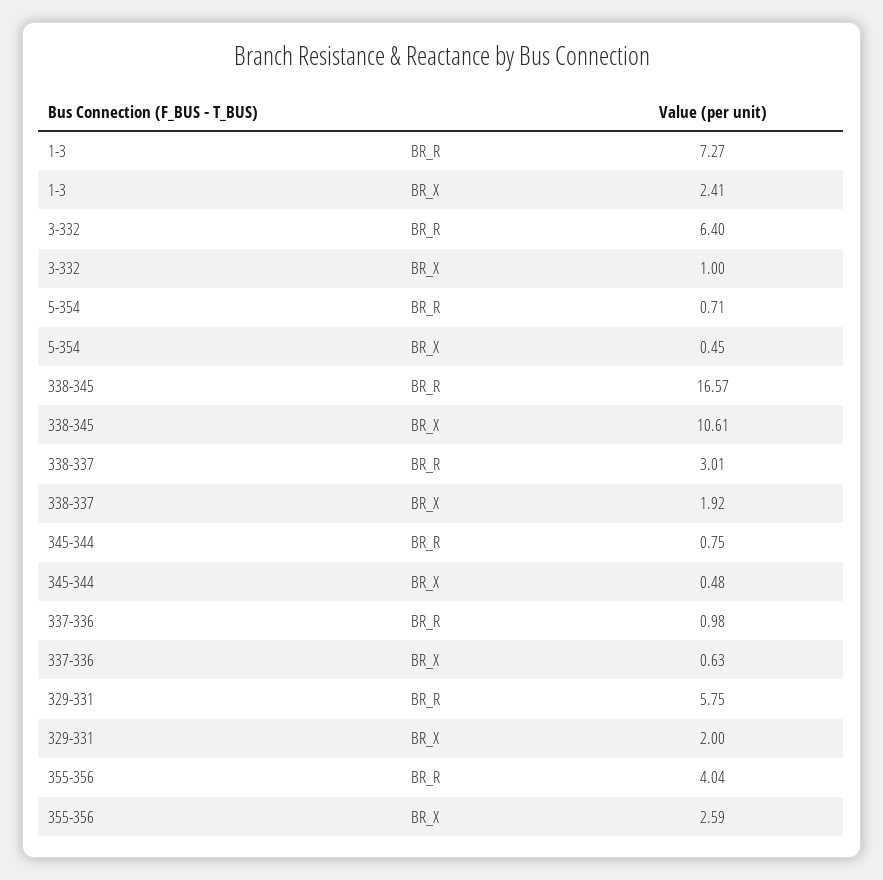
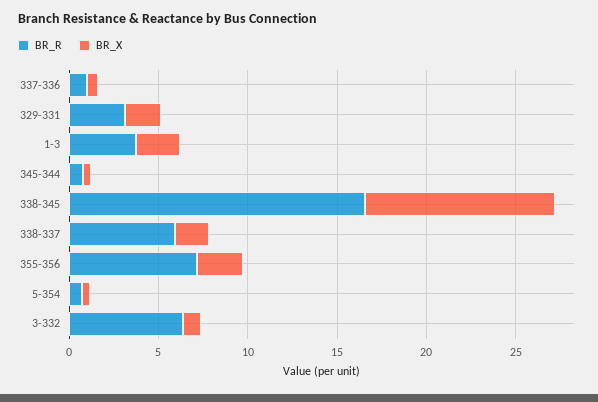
BR_R, 1-3: 7.27 -> 4
BR_R, 338-337: 3.01 -> 6
BR_R, 329-331: 5.75 -> 3
BR_R, 355-356: 4.04 -> 7

